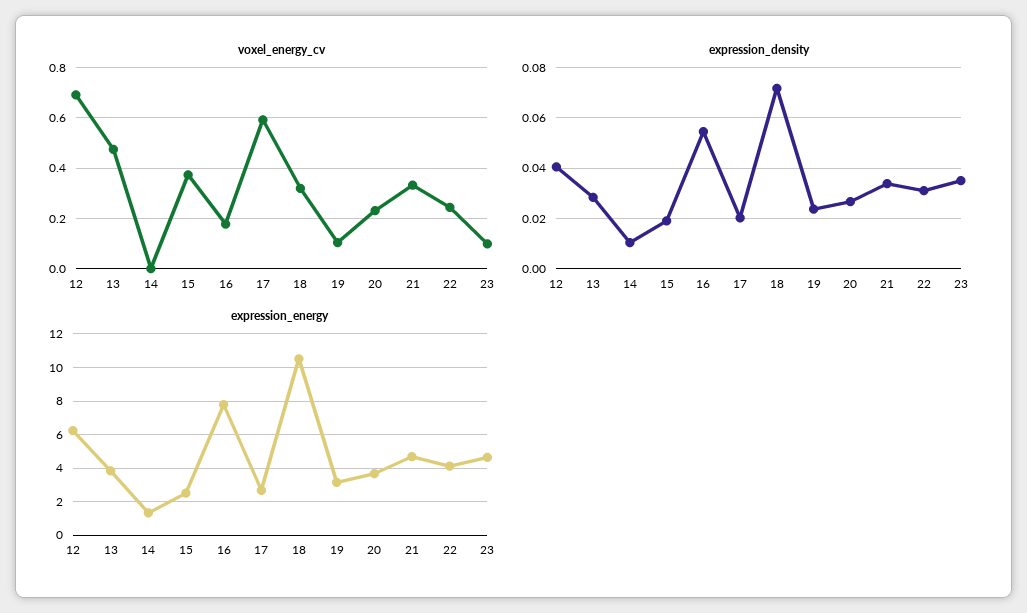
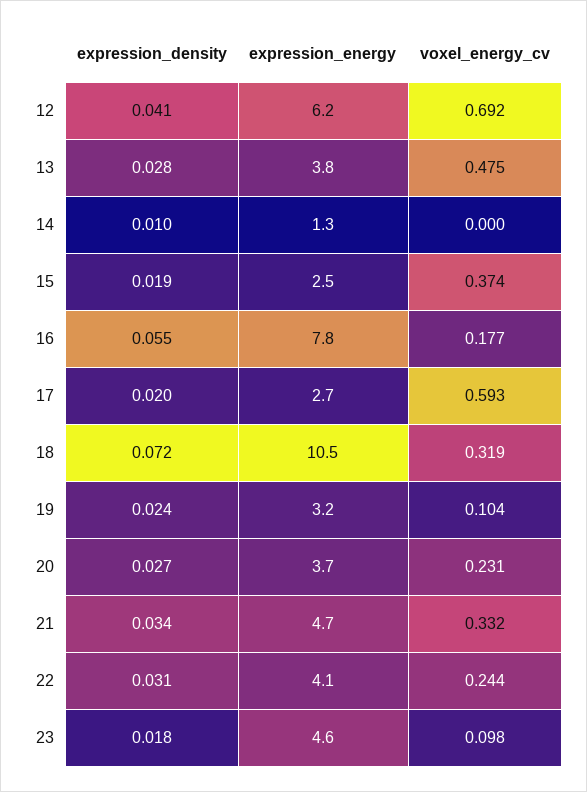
expression_density, 23: 0.035 -> 0.018

